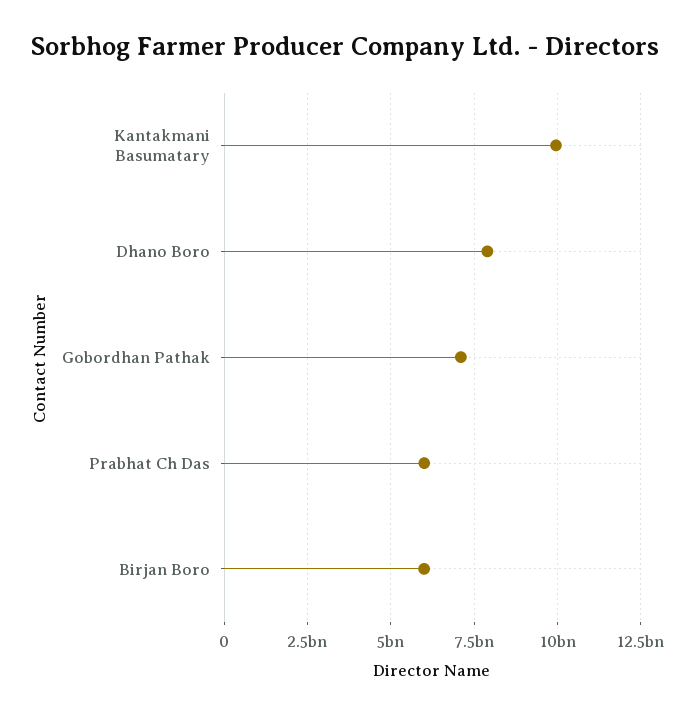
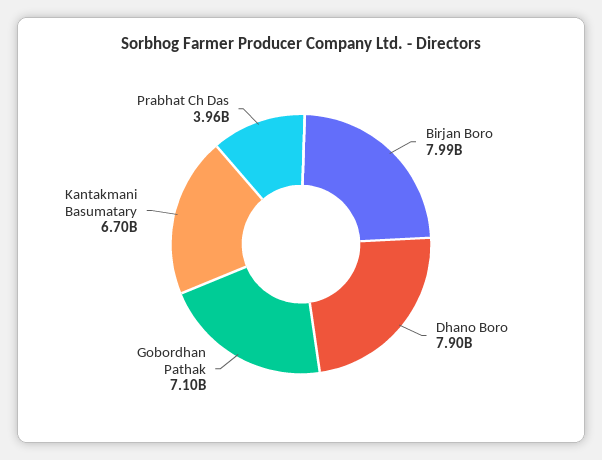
Kantakmani Basumatary: 10000000000 -> 6700000000
Prabhat Ch Das: 6000000000 -> 3960000000
Birjan Boro: 6000000000 -> 7990000000

